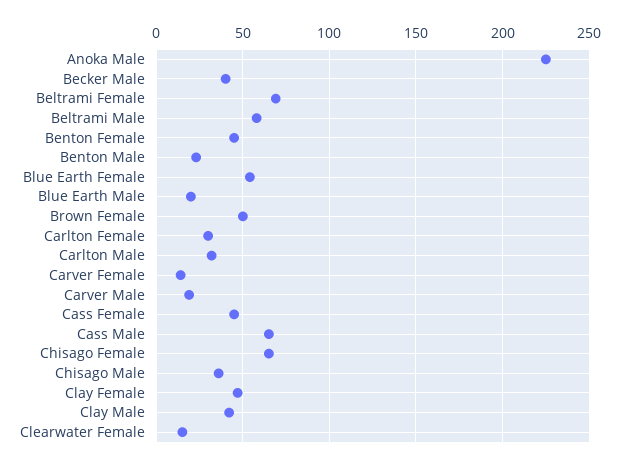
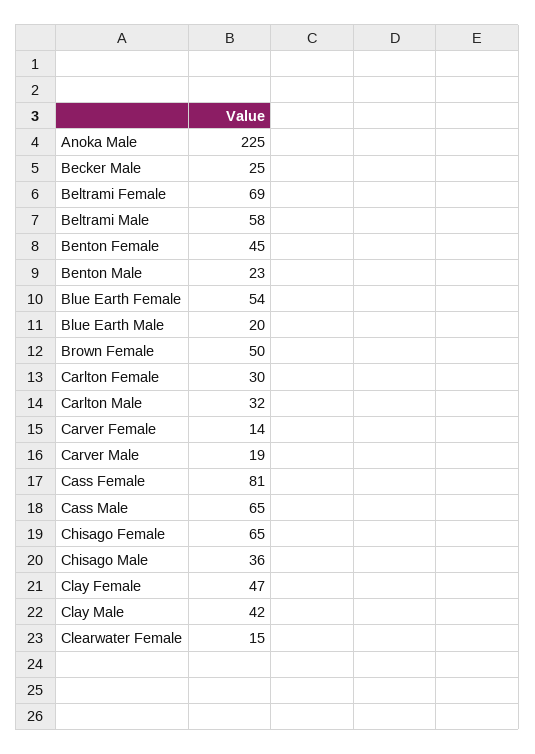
Becker Male: 40 -> 25
Cass Female: 45 -> 81

